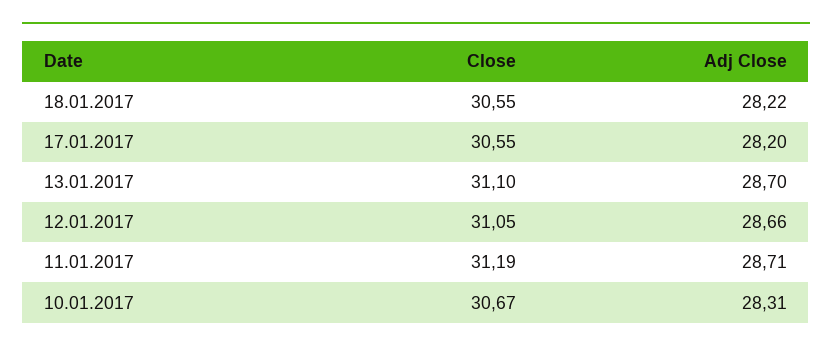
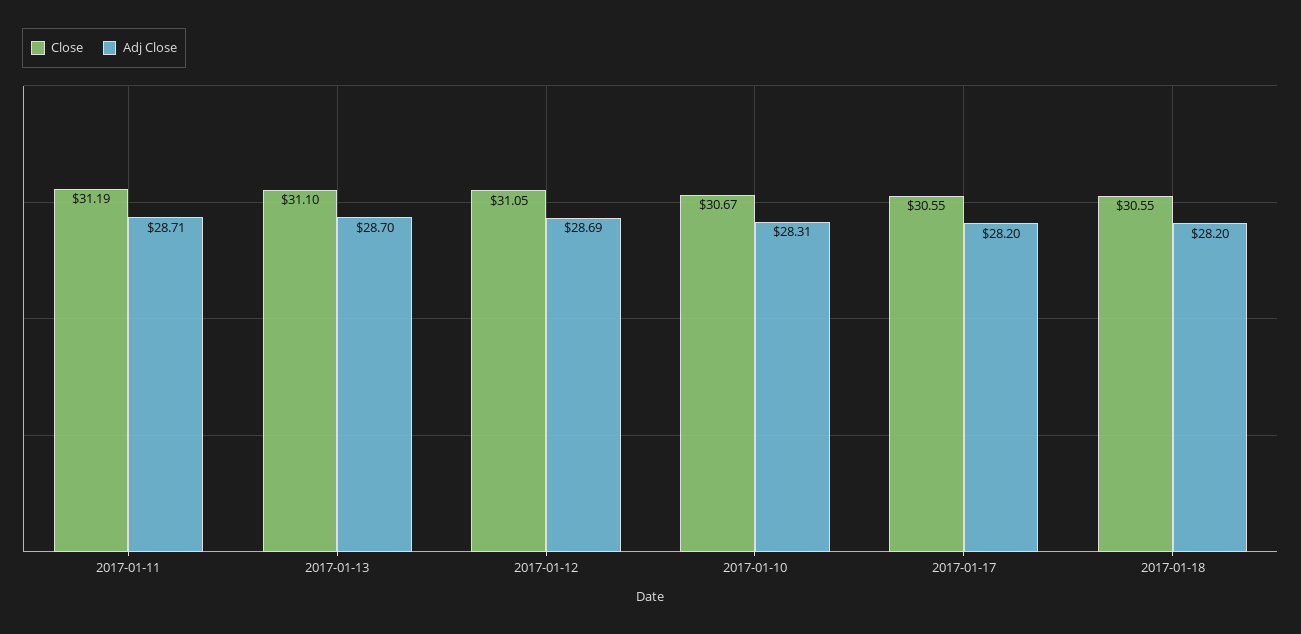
Adj Close, 18.01.2017: 28.22 -> 28.2
Adj Close, 12.01.2017: 28.66 -> 28.69

